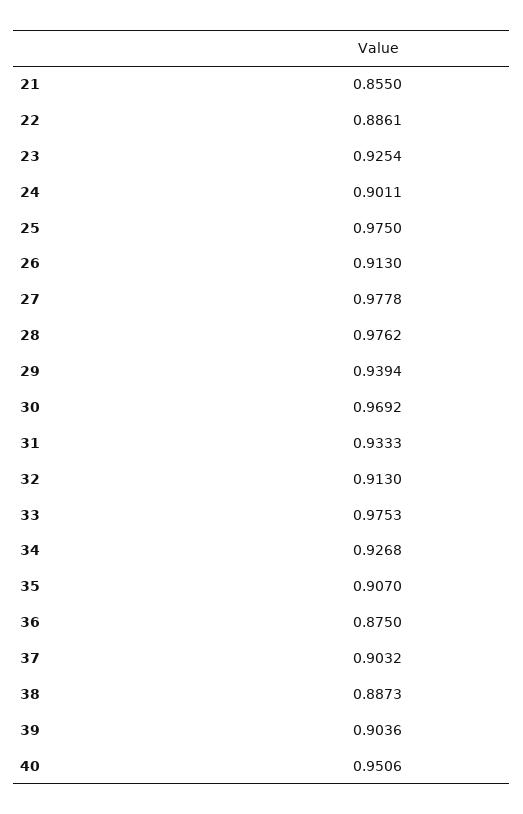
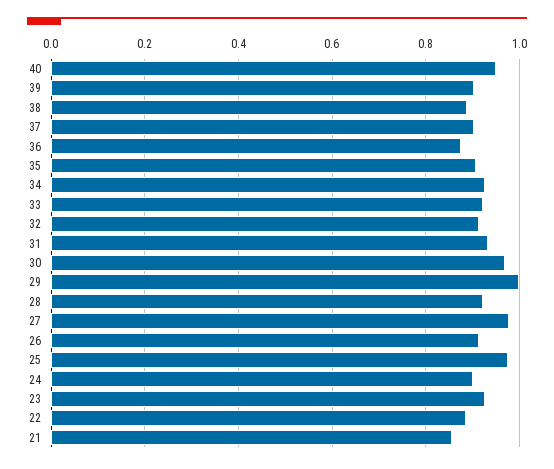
28: 0.9762 -> 0.92
29: 0.9394 -> 1
33: 0.9753 -> 0.92

